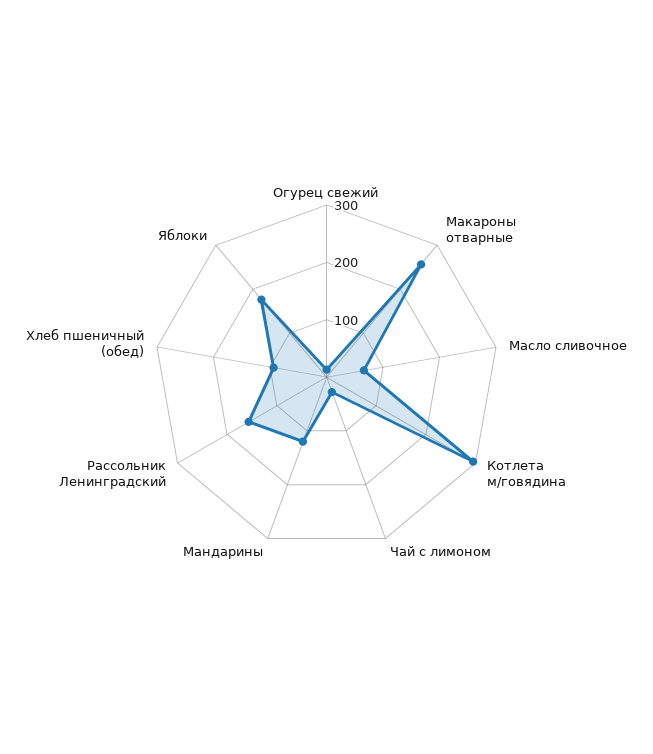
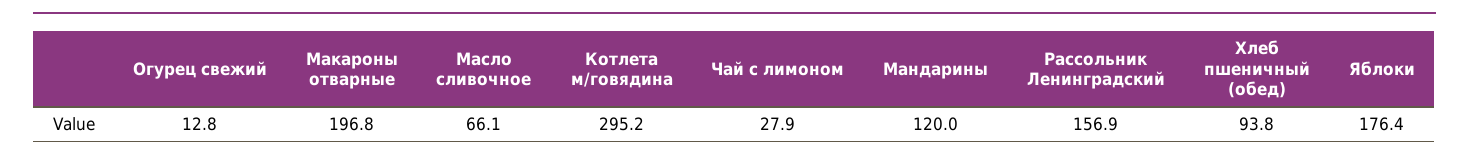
Макароны отварные: 260 -> 196.8

